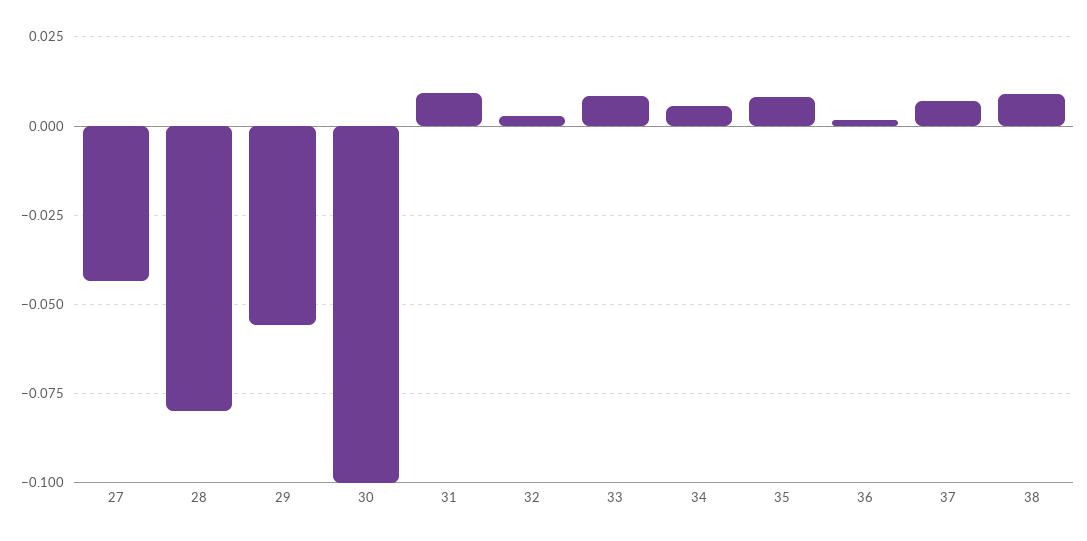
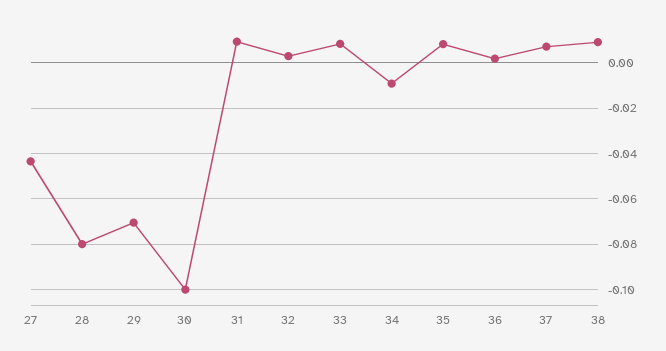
29: -0.055 -> -0.07
34: 0.005 -> -0.01

